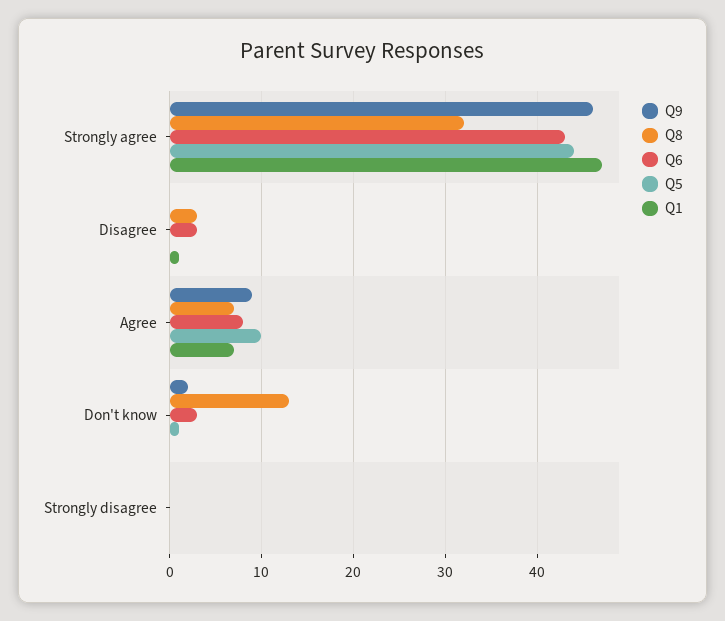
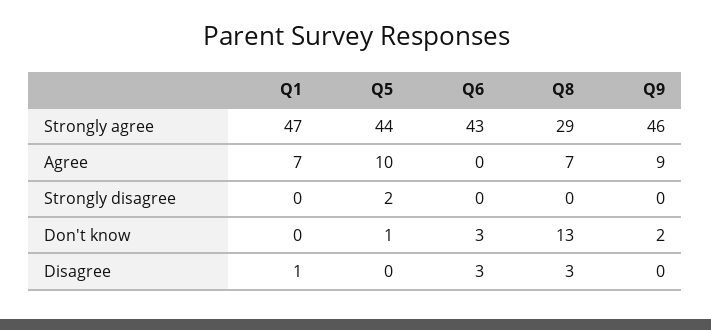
Q8, Strongly agree: 32 -> 29
Q6, Agree: 8 -> 0
Q5, Strongly disagree: 0 -> 2

